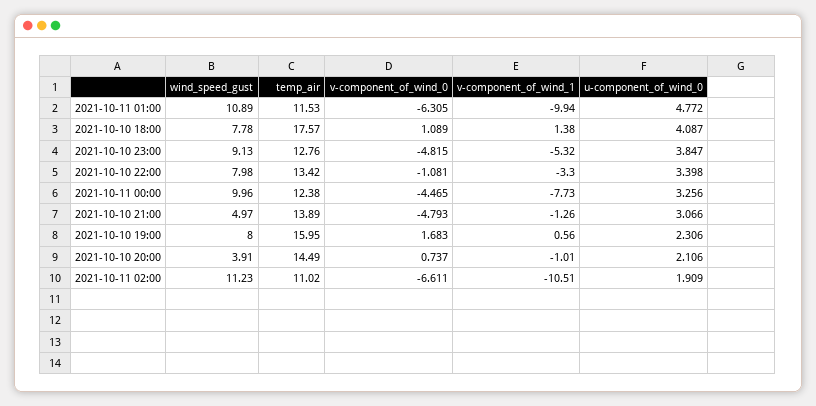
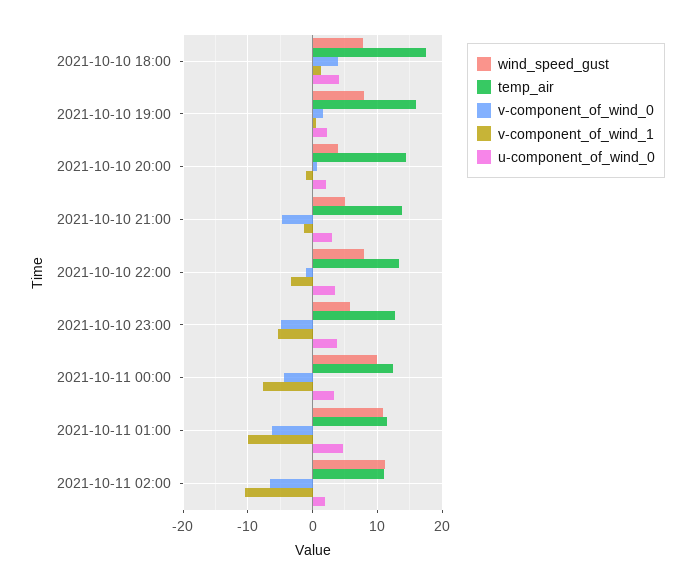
v-component_of_wind_0, 2021-10-10 18:00: 1.089 -> 4
wind_speed_gust, 2021-10-10 23:00: 9.13 -> 6

